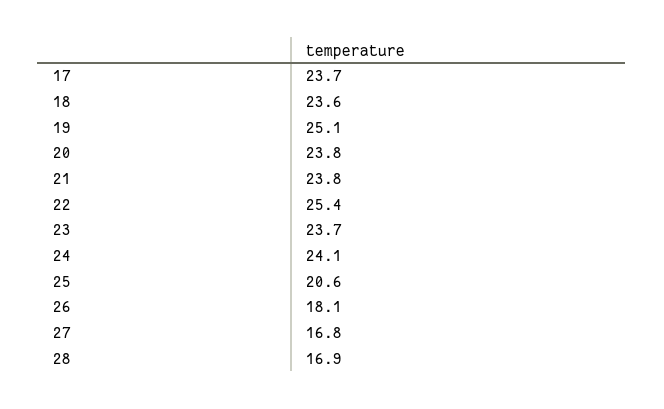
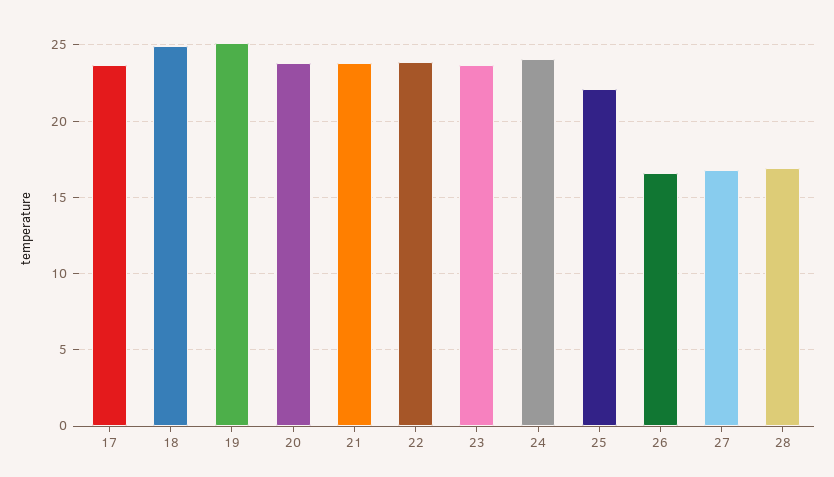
18: 23.6 -> 25
22: 25.4 -> 24
25: 20.6 -> 22
26: 18.1 -> 16.5

